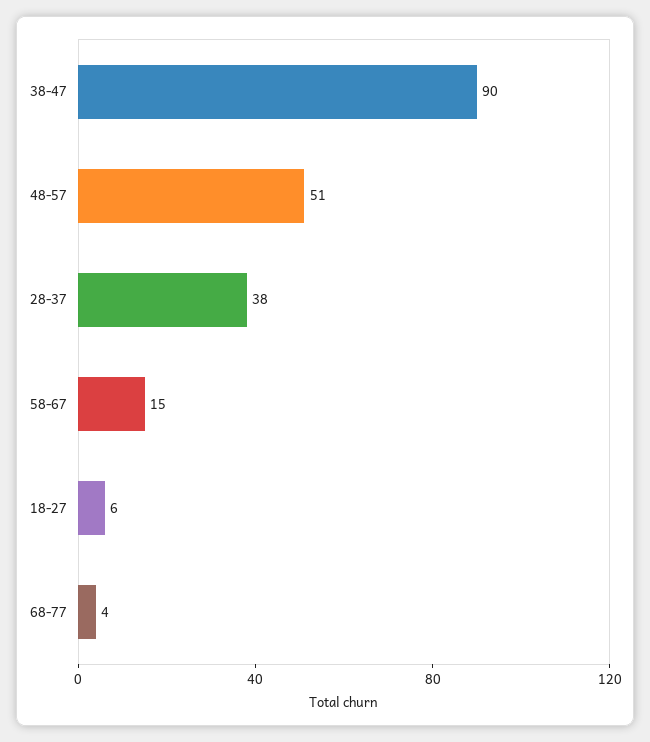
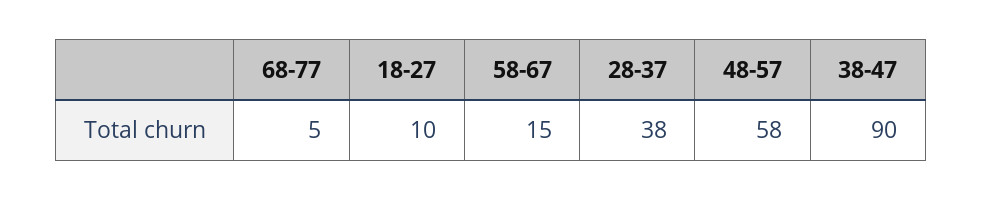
48-57: 51 -> 58
18-27: 6 -> 10
68-77: 4 -> 5

